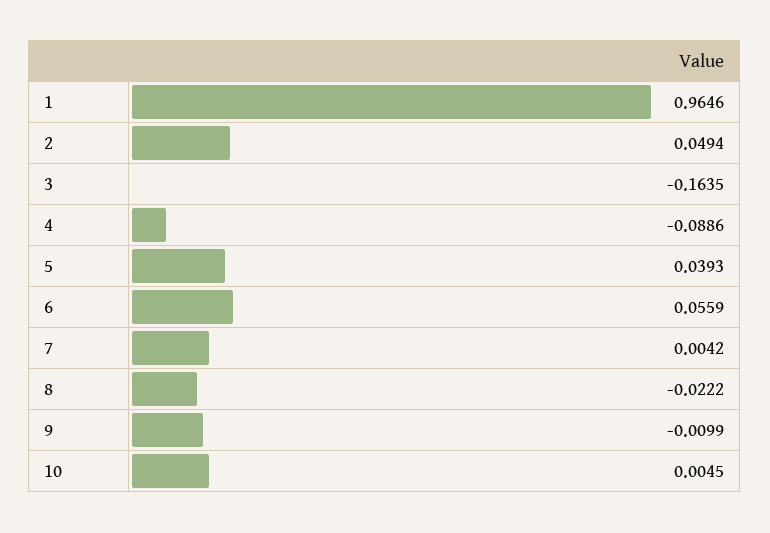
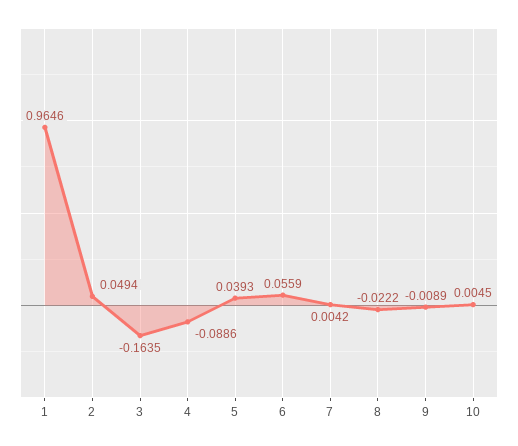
9: -0.0099 -> -0.0089

